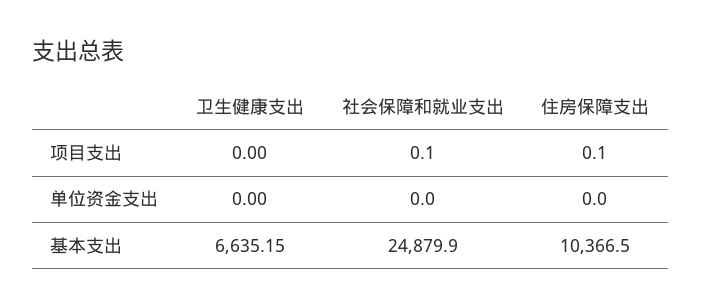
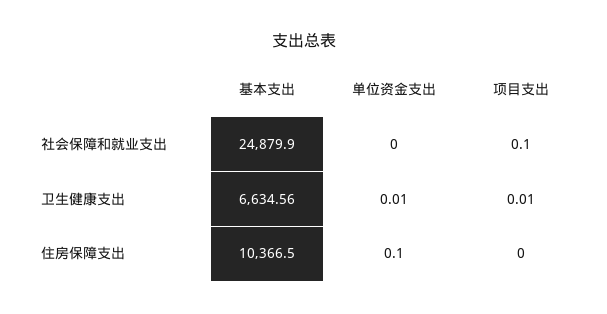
卫生健康支出, 项目支出: 0 -> 0.01
住房保障支出, 项目支出: 0.1 -> 0
卫生健康支出, 单位资金支出: 0 -> 0.01
住房保障支出, 单位资金支出: 0 -> 0.1
卫生健康支出, 基本支出: 6635.15 -> 6634.56

